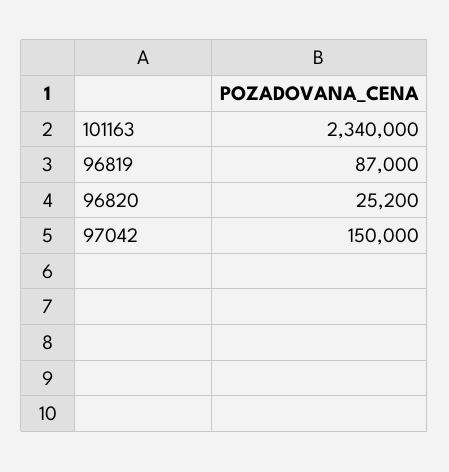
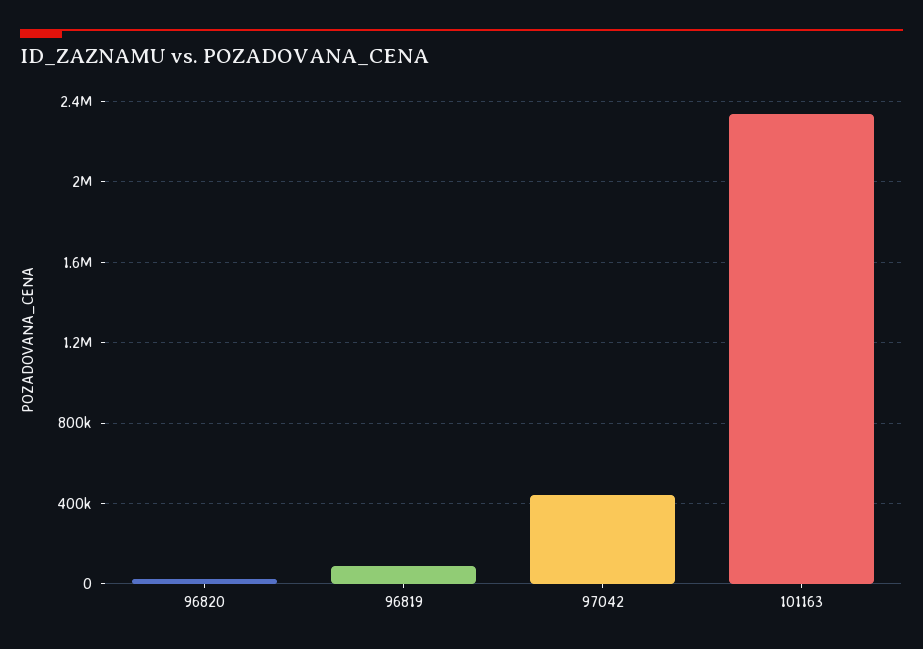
97042: 150000 -> 450000

